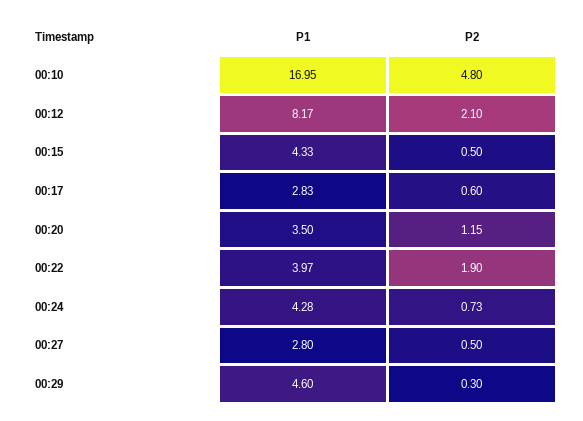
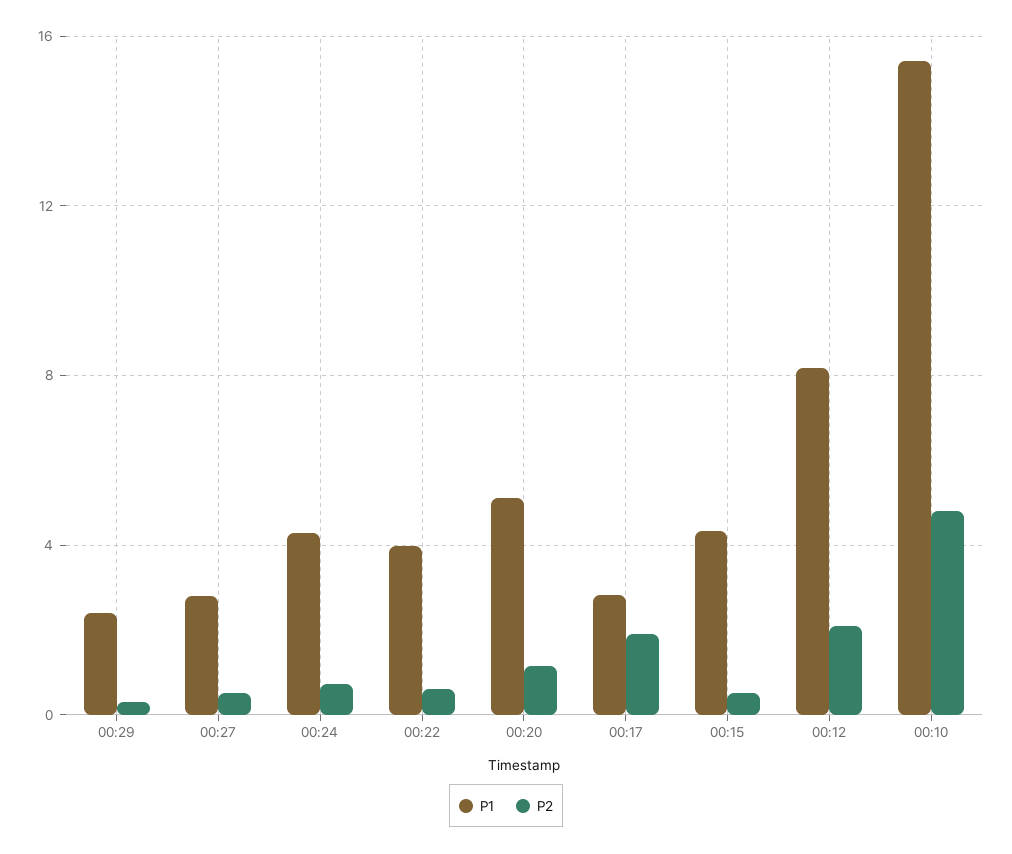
P1, 00:10: 16.95 -> 15.5
P2, 00:17: 0.6 -> 2
P1, 00:20: 3.5 -> 5
P2, 00:22: 1.9 -> 0.5
P1, 00:29: 4.6 -> 2.5

